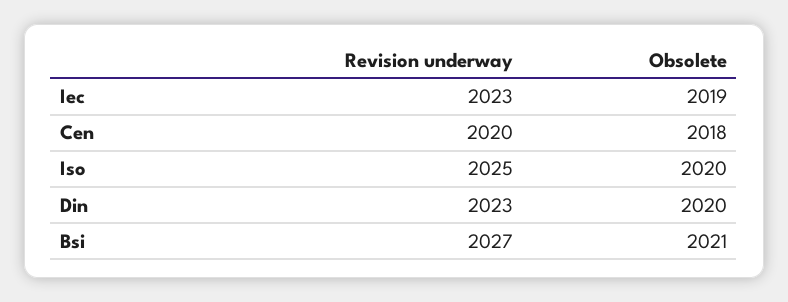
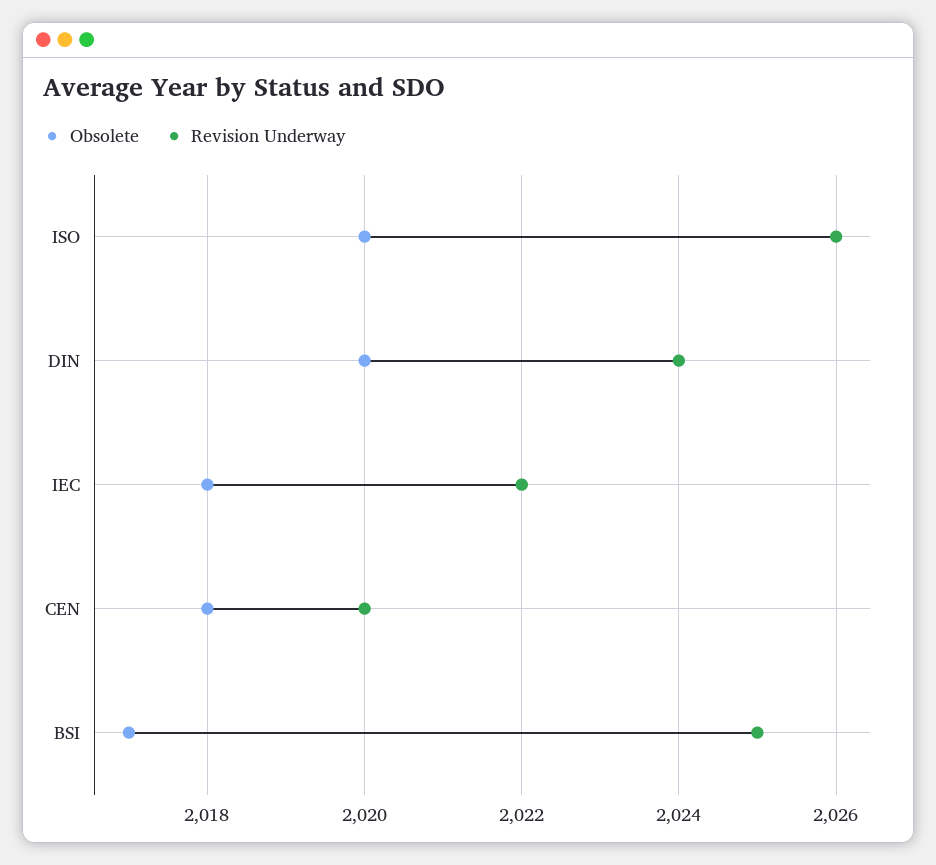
Revision underway, Iec: 2023 -> 2022
Obsolete, Iec: 2019 -> 2018
Revision underway, Iso: 2025 -> 2026
Revision underway, Din: 2023 -> 2024
Revision underway, Bsi: 2027 -> 2025
Obsolete, Bsi: 2021 -> 2017

